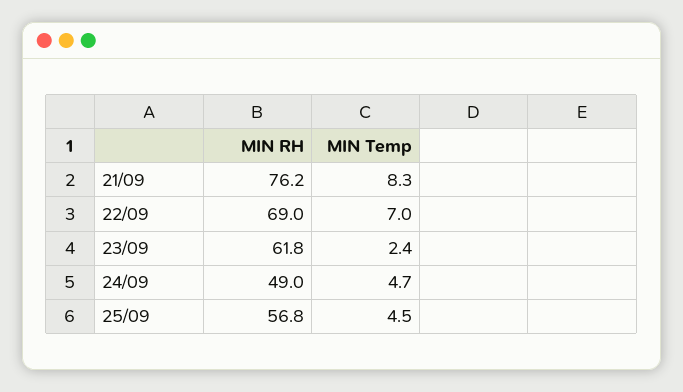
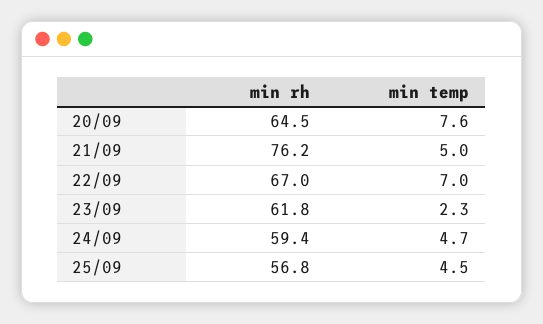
MIN Temp, 21/09: 8.3 -> 5
MIN RH, 22/09: 69 -> 67
MIN Temp, 23/09: 2.4 -> 2.3
MIN RH, 24/09: 49 -> 59.4
MIN RH, 20/09: none -> 64.5
MIN Temp, 20/09: none -> 7.6

